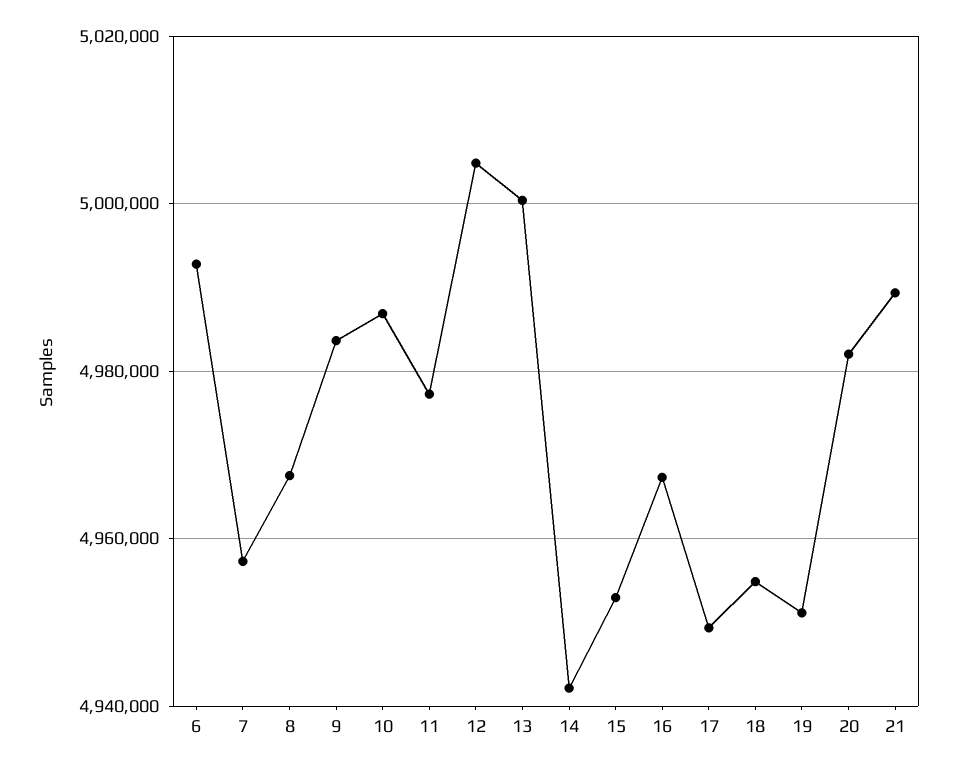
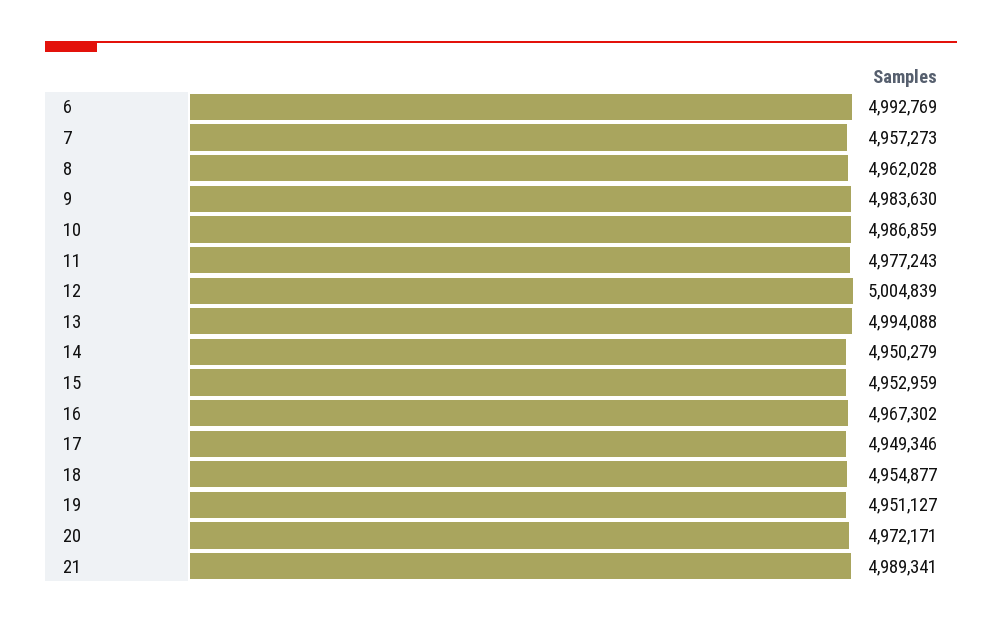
8: 4968000 -> 4962028
13: 5000000 -> 4994088
14: 4942000 -> 4950279
20: 4982000 -> 4972171

